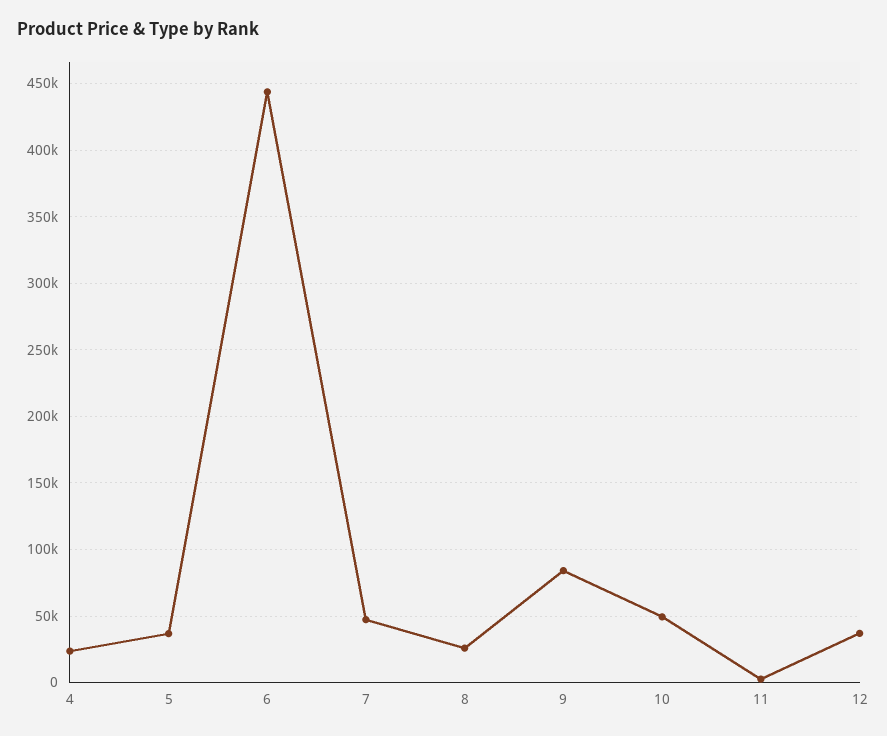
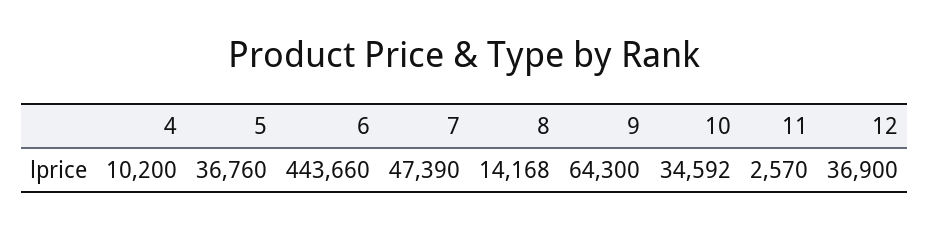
4: 25000 -> 10200
8: 25000 -> 14168
9: 85000 -> 64300
10: 50000 -> 34592

